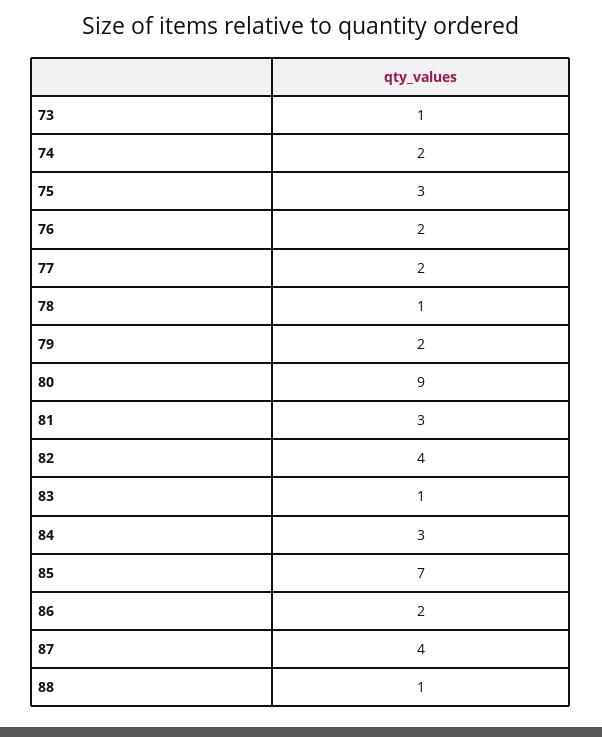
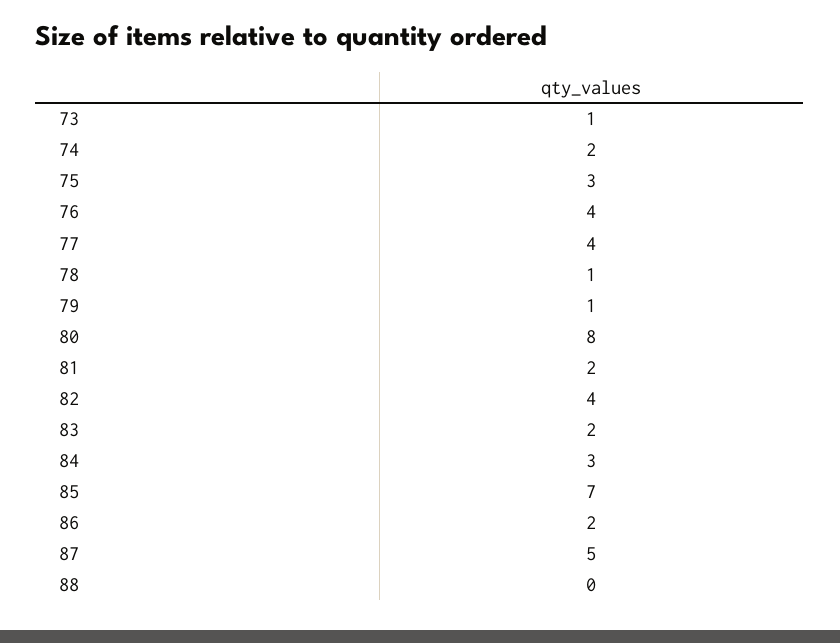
76: 2 -> 4
77: 2 -> 4
79: 2 -> 1
80: 9 -> 8
81: 3 -> 2
83: 1 -> 2
87: 4 -> 5
88: 1 -> 0

